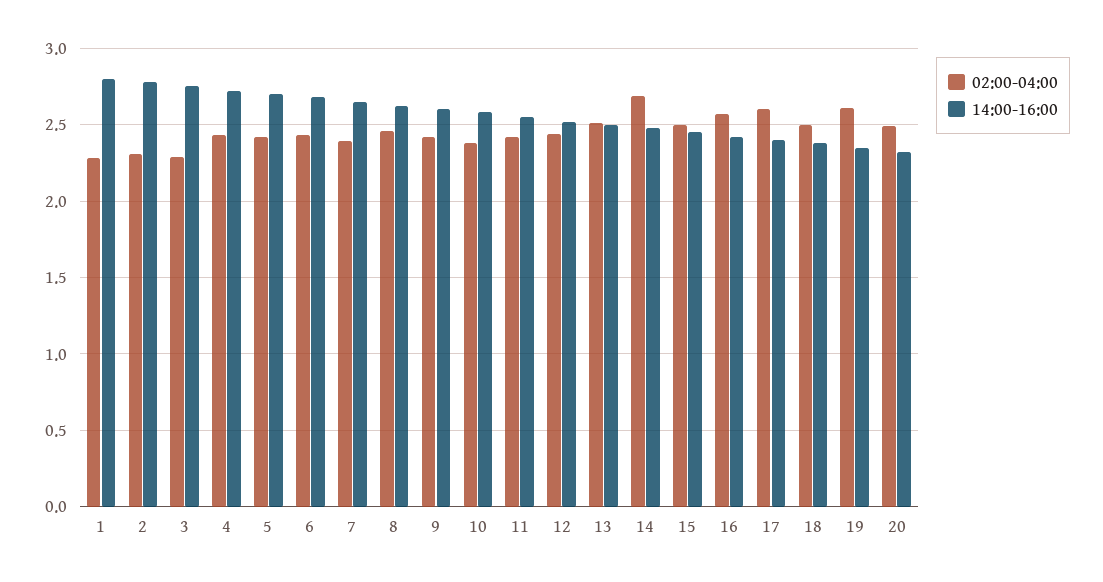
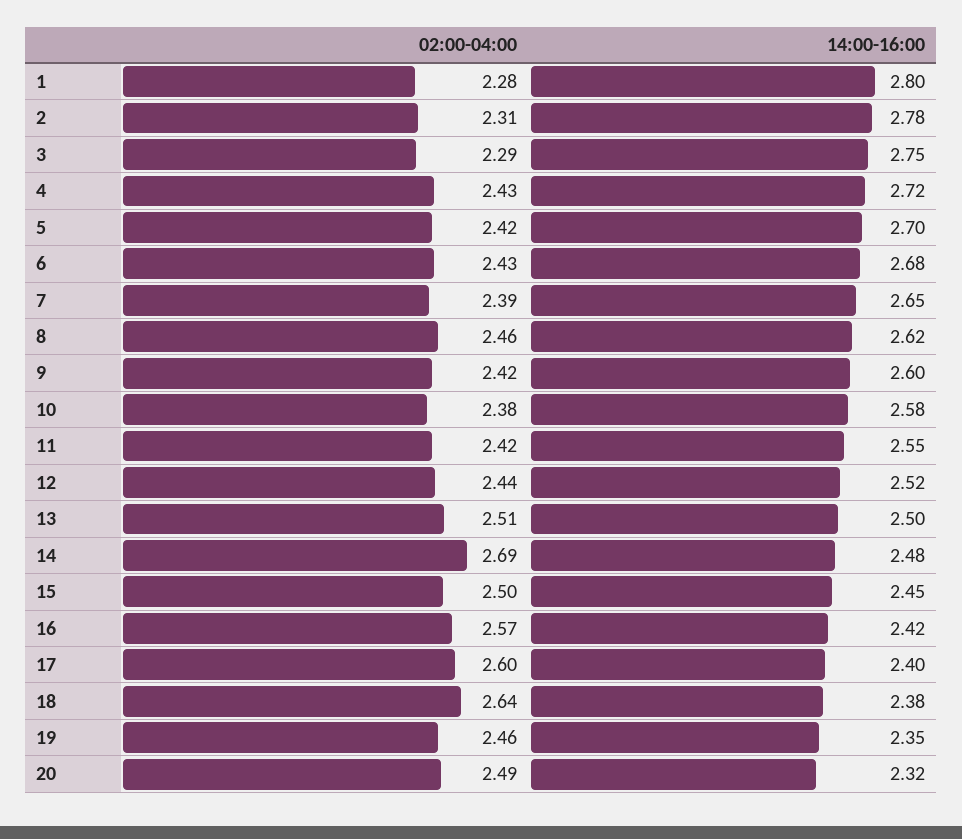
02:00-04:00, 18: 2.5 -> 2.64
02:00-04:00, 19: 2.6 -> 2.46

